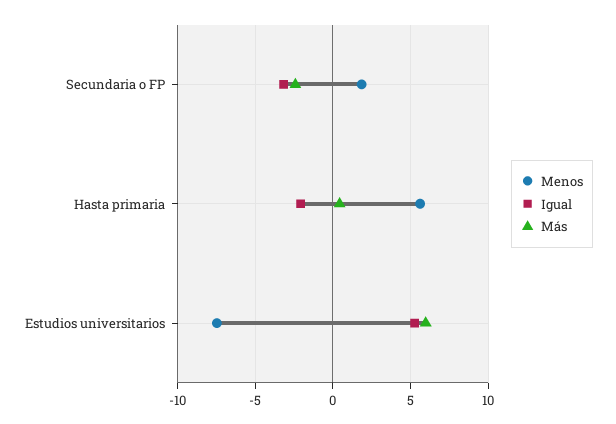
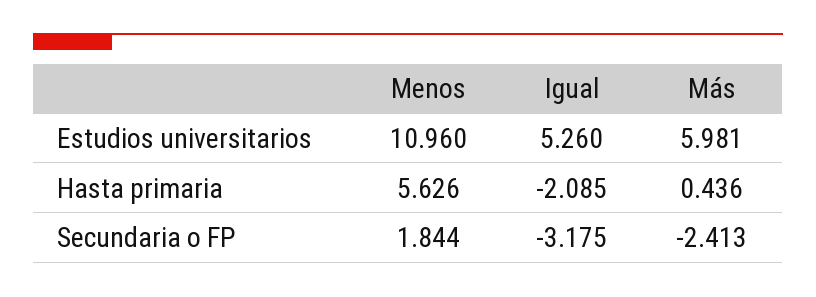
Menos, Estudios universitarios: -7.5 -> 10.96

